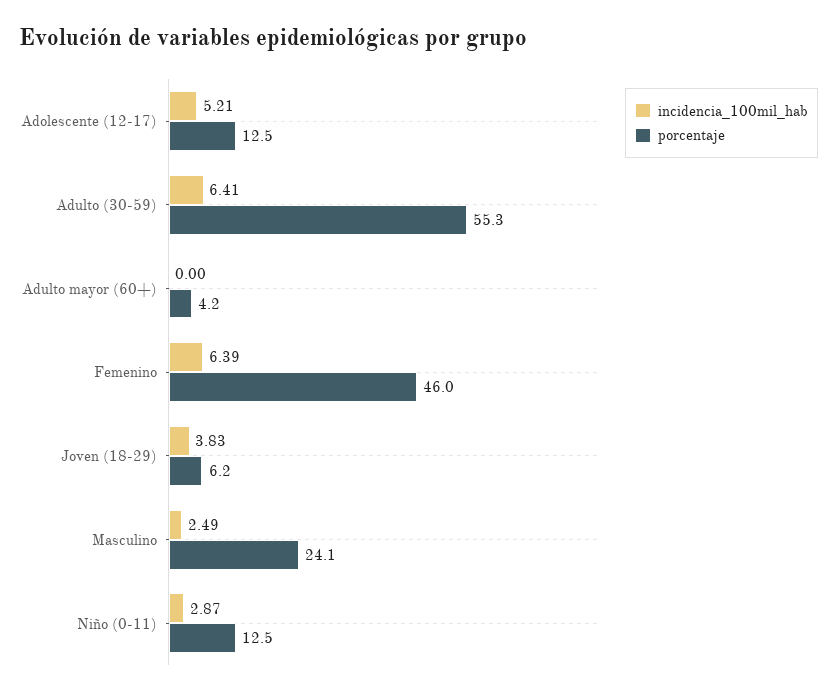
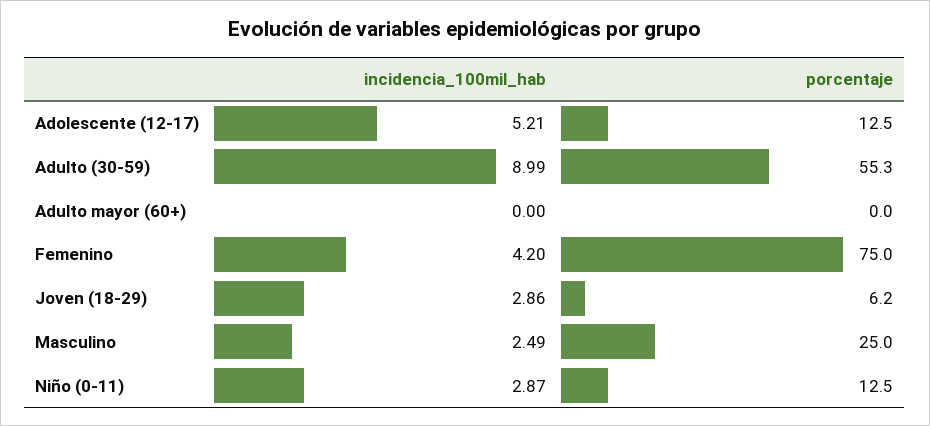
incidencia_100mil_hab, Adulto (30-59): 6.41 -> 8.99
porcentaje, Adulto mayor (60+): 4.2 -> 0
incidencia_100mil_hab, Femenino: 6.39 -> 4.2
porcentaje, Femenino: 46 -> 75
incidencia_100mil_hab, Joven (18-29): 3.83 -> 2.86
porcentaje, Masculino: 24.1 -> 25

